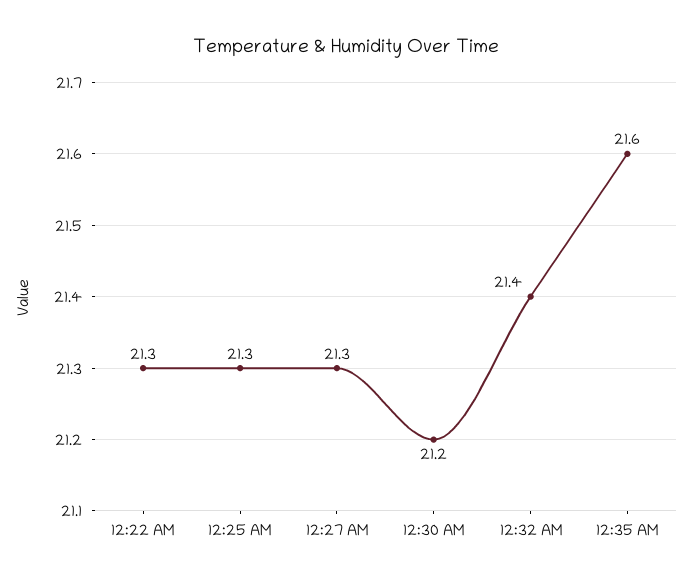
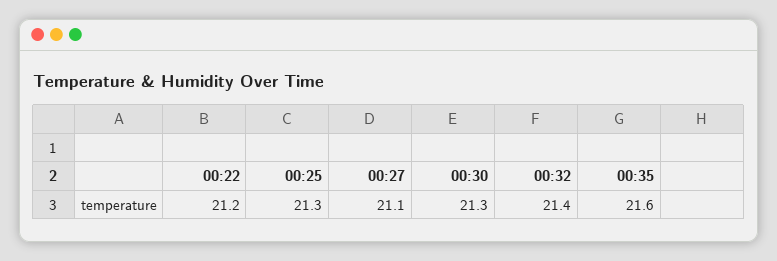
12:22 AM: 21.3 -> 21.2
12:27 AM: 21.3 -> 21.1
12:30 AM: 21.2 -> 21.3

